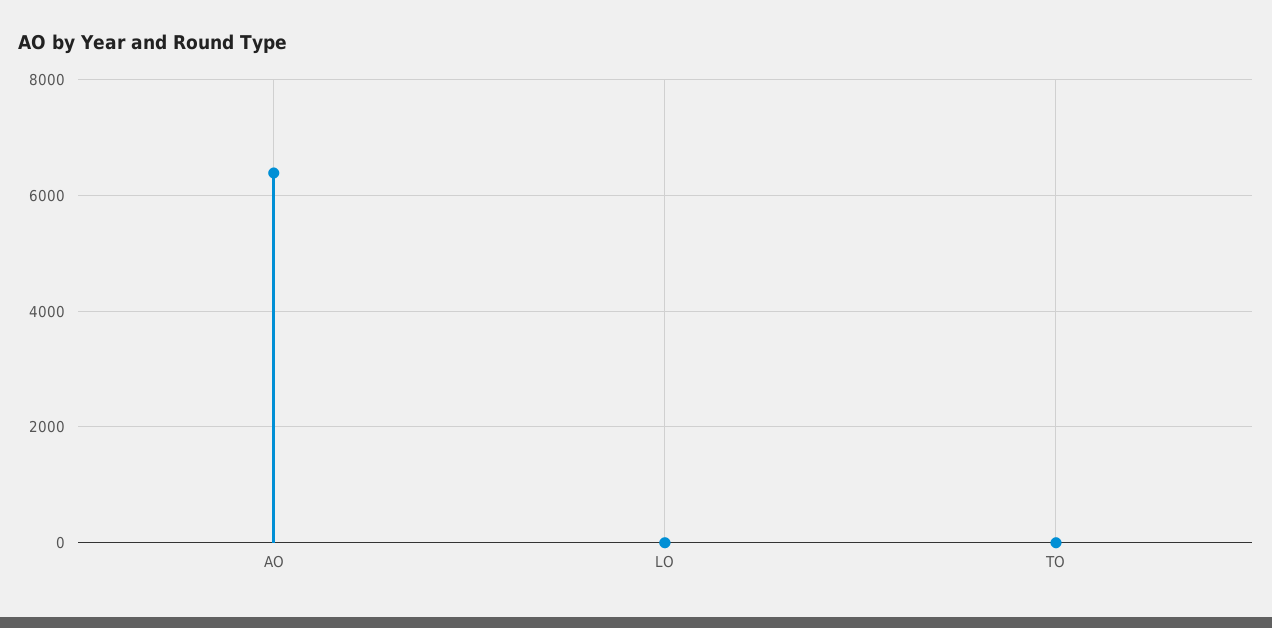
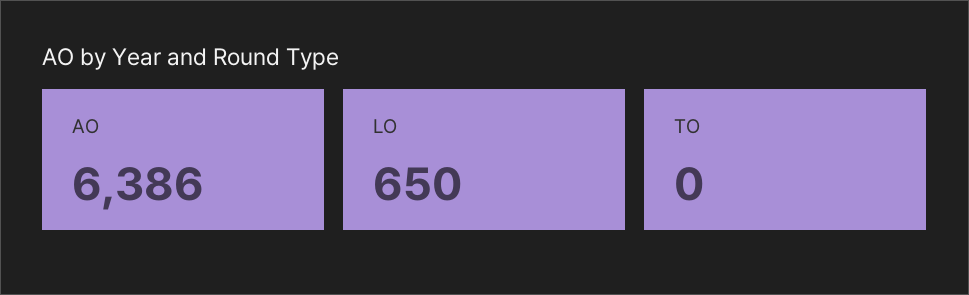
LO: 0 -> 650

